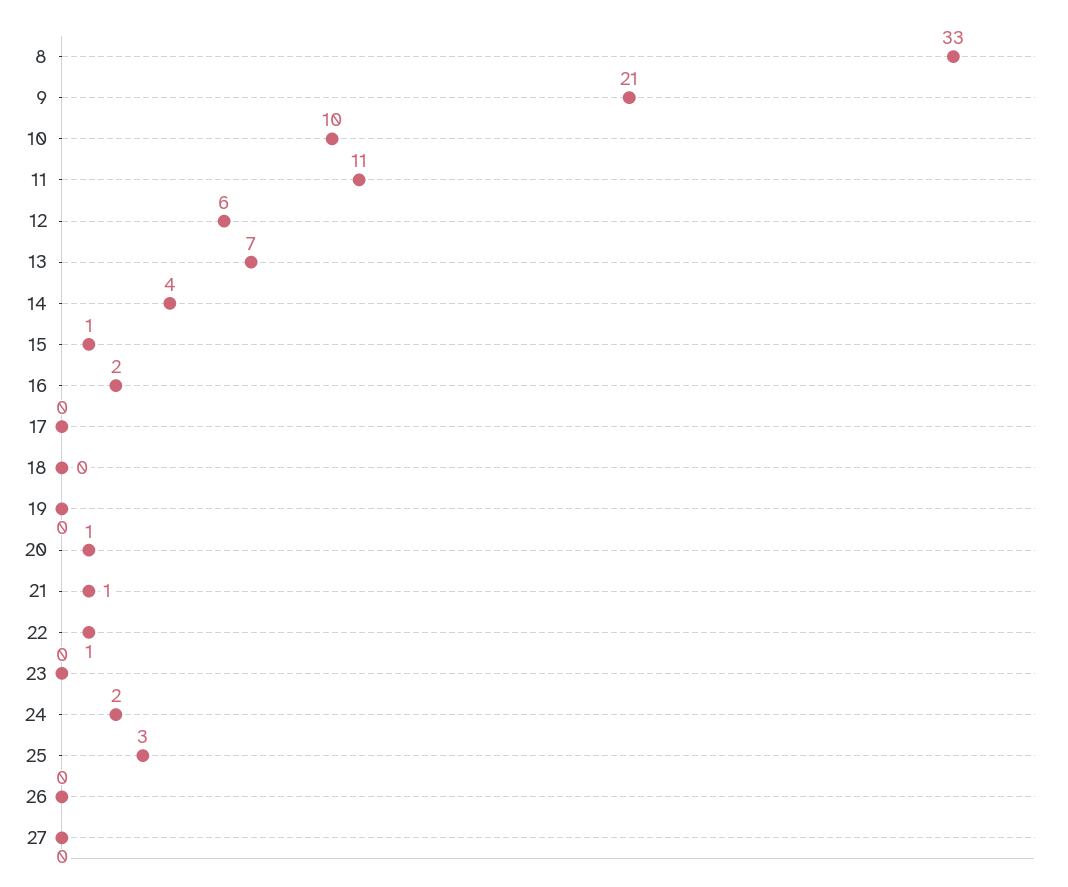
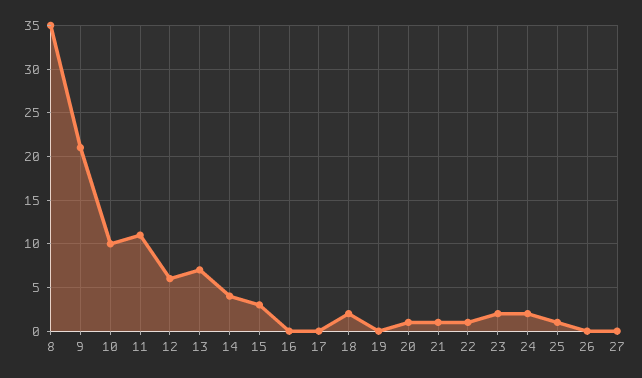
8: 33 -> 35
15: 1 -> 3
16: 2 -> 0
18: 0 -> 2
23: 0 -> 2
25: 3 -> 1

